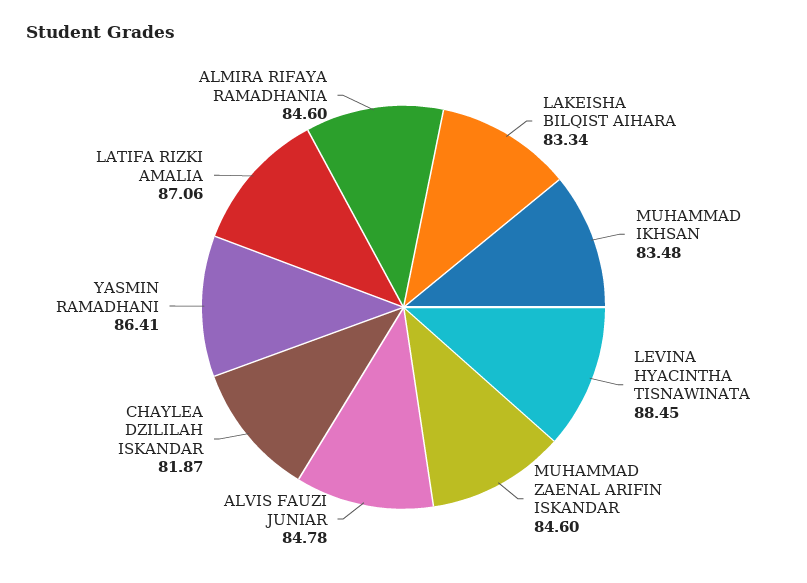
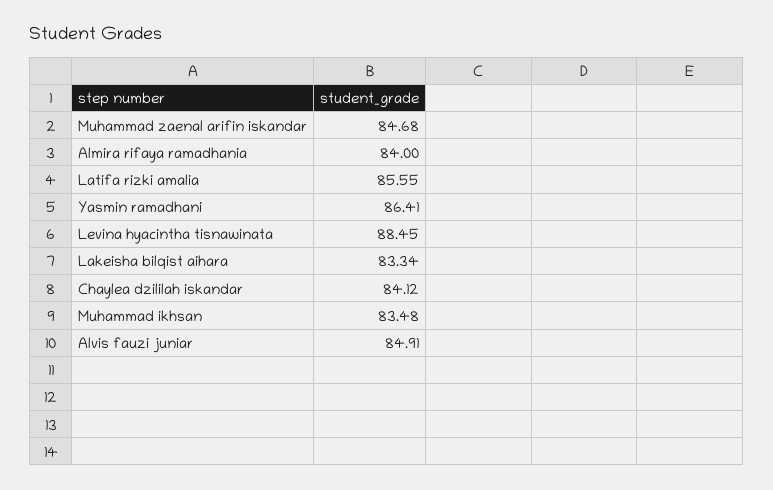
MUHAMMAD ZAENAL ARIFIN ISKANDAR: 84.6 -> 84.68
ALVIS FAUZI JUNIAR: 84.78 -> 84.91
CHAYLEA DZILILAH ISKANDAR: 81.87 -> 84.12
LATIFA RIZKI AMALIA: 87.06 -> 85.55
ALMIRA RIFAYA RAMADHANIA: 84.6 -> 84

